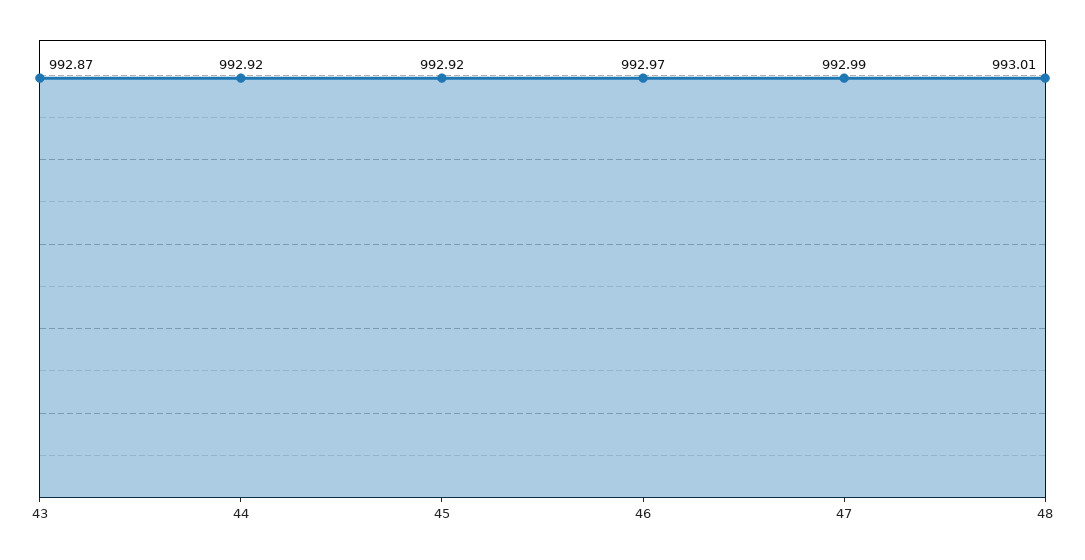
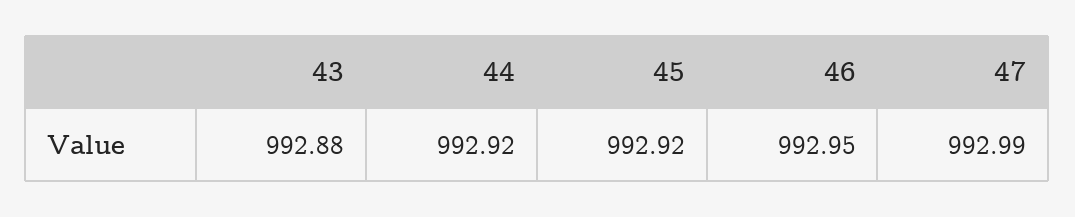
43: 992.87 -> 992.88
46: 992.97 -> 992.95
48: 993.01 -> none

